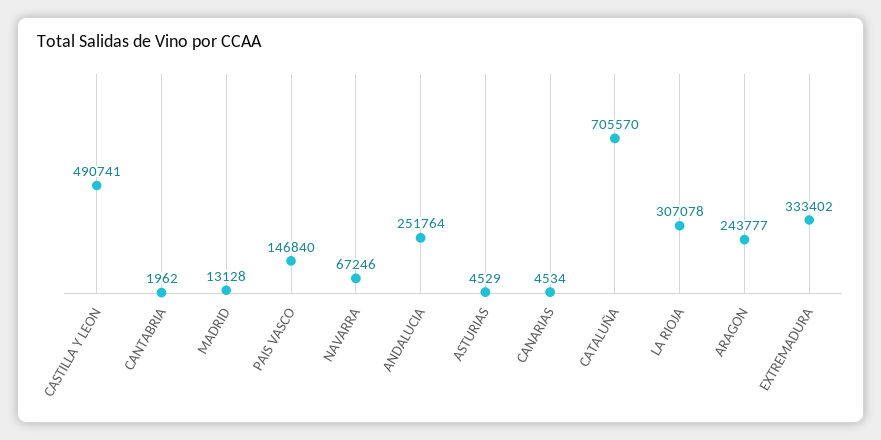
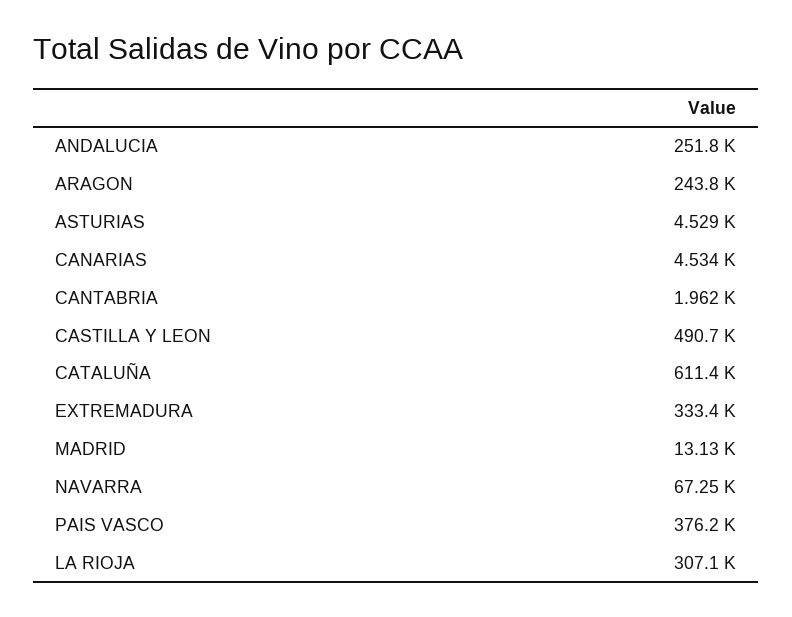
PAIS VASCO: 146840 -> 376200
CATALUÑA: 705570 -> 611400

